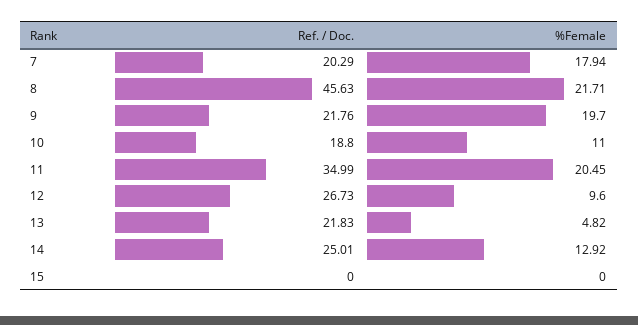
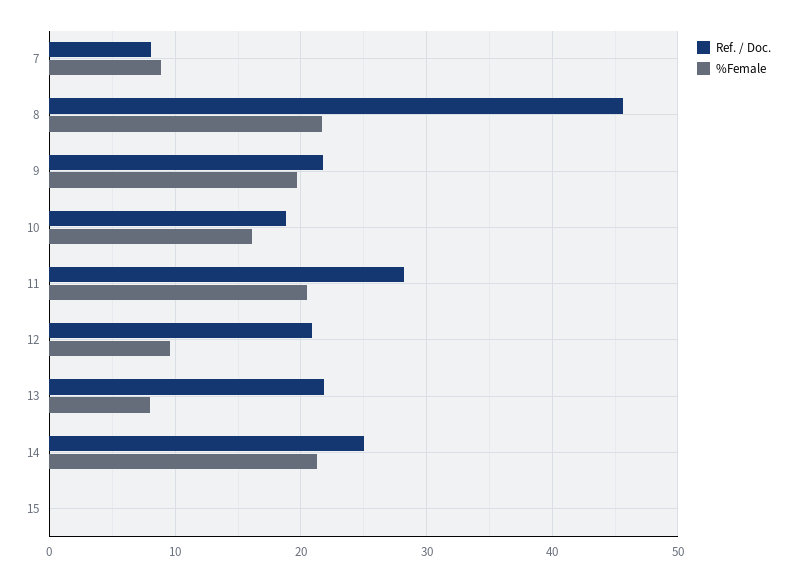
Ref. / Doc., 7: 20.29 -> 8
%Female, 7: 17.94 -> 9
%Female, 10: 11 -> 16
Ref. / Doc., 11: 34.99 -> 28
Ref. / Doc., 12: 26.73 -> 21
%Female, 13: 4.82 -> 8
%Female, 14: 12.92 -> 21

